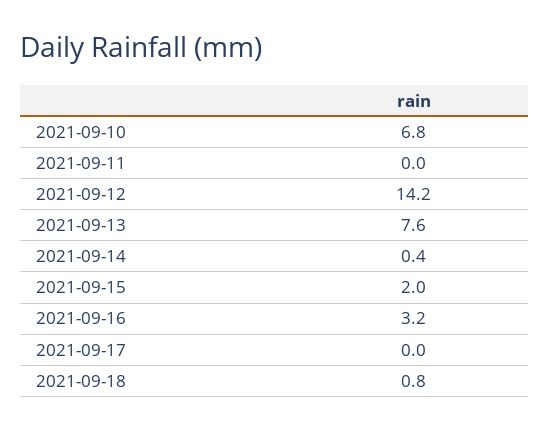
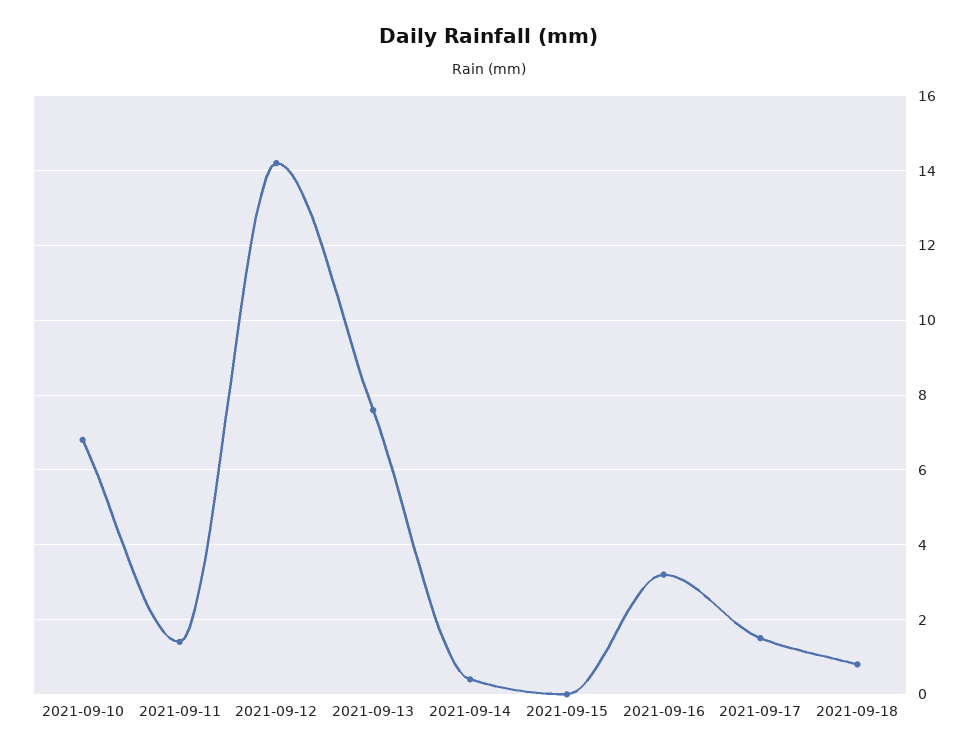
2021-09-11: 0 -> 1.5
2021-09-15: 2 -> 0
2021-09-17: 0 -> 1.5

